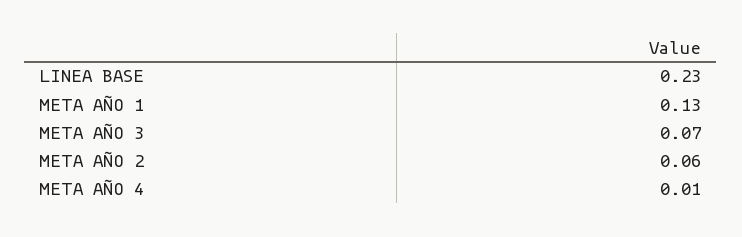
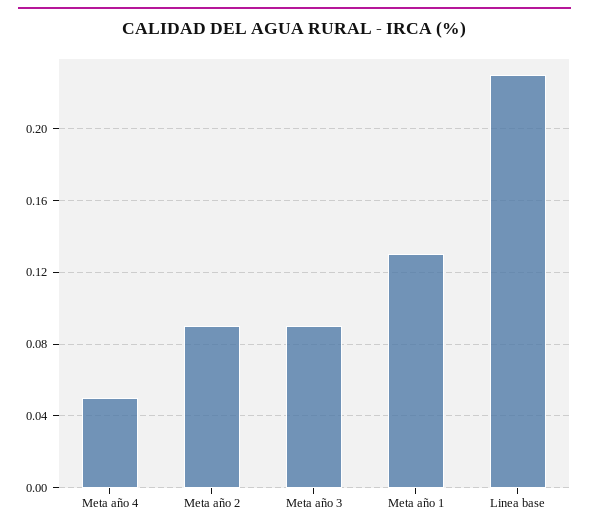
META AÑO 3: 0.07 -> 0.09
META AÑO 2: 0.06 -> 0.09
META AÑO 4: 0.01 -> 0.05

